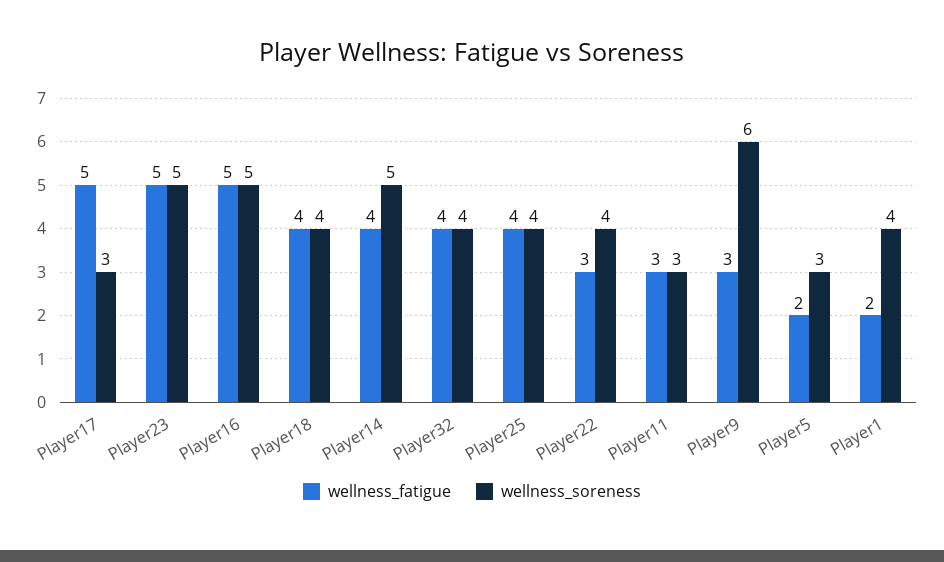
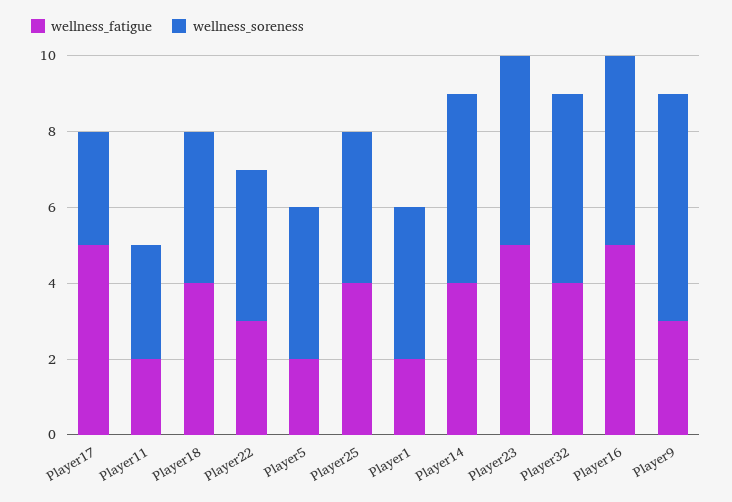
wellness_soreness, Player32: 4 -> 5
wellness_fatigue, Player11: 3 -> 2
wellness_soreness, Player5: 3 -> 4

